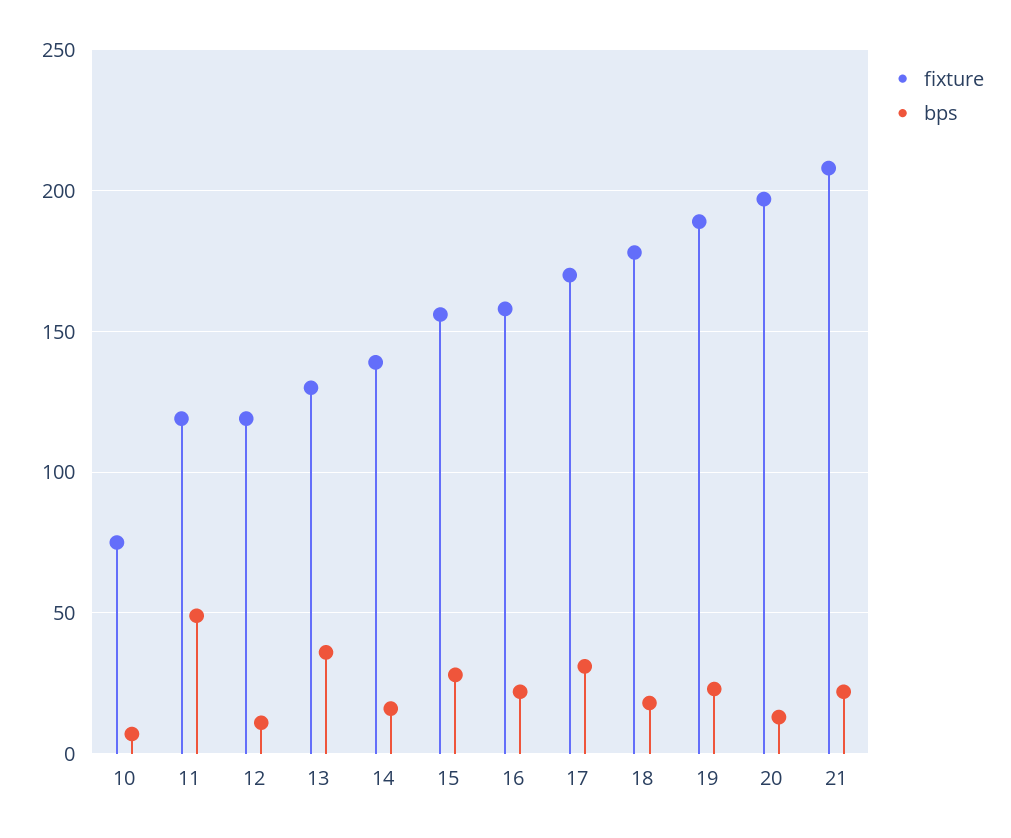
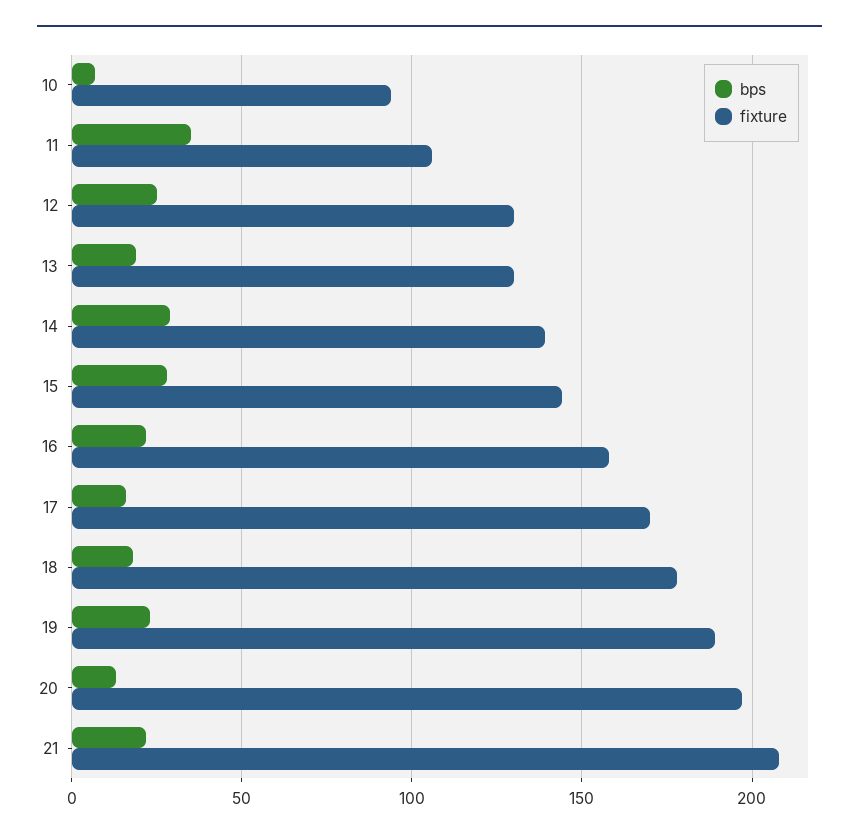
fixture, 10: 75 -> 95
fixture, 11: 120 -> 105
bps, 11: 50 -> 35
fixture, 12: 120 -> 130
bps, 12: 10 -> 25
bps, 13: 35 -> 20
bps, 14: 15 -> 30
fixture, 15: 155 -> 145
bps, 17: 30 -> 15

